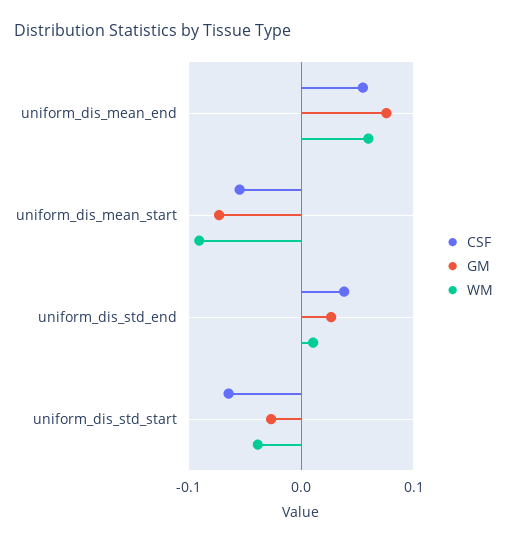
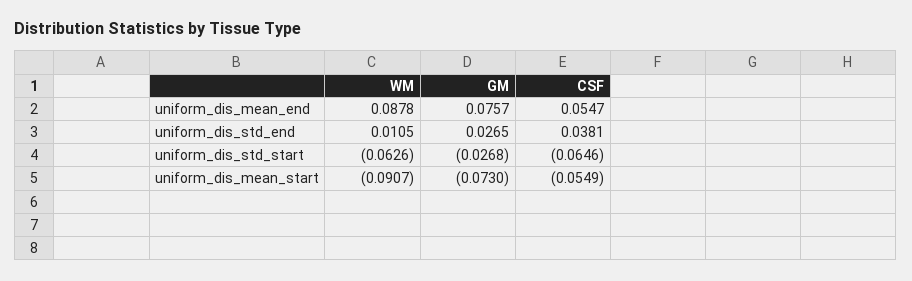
WM, uniform_dis_mean_end: 0.06 -> 0.0878
WM, uniform_dis_std_start: -0.04 -> -0.0626

